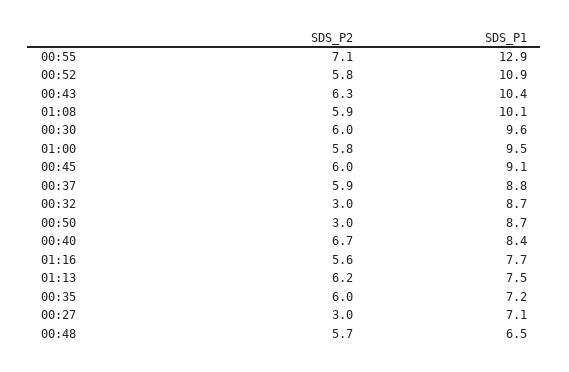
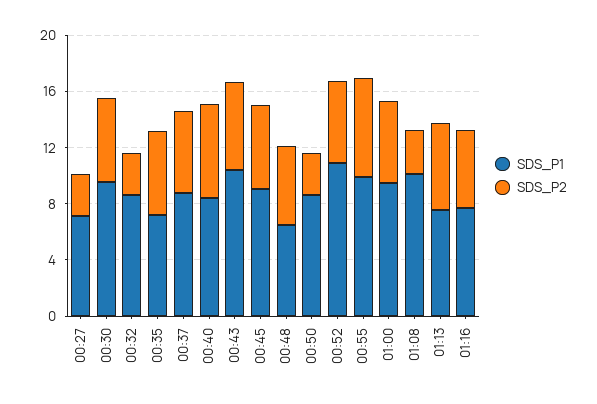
SDS_P1, 00:55: 12.9 -> 10
SDS_P2, 01:08: 5.9 -> 3

